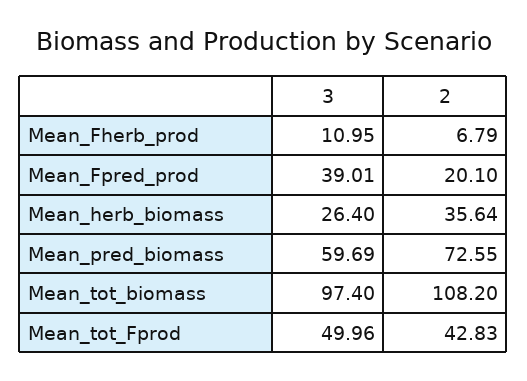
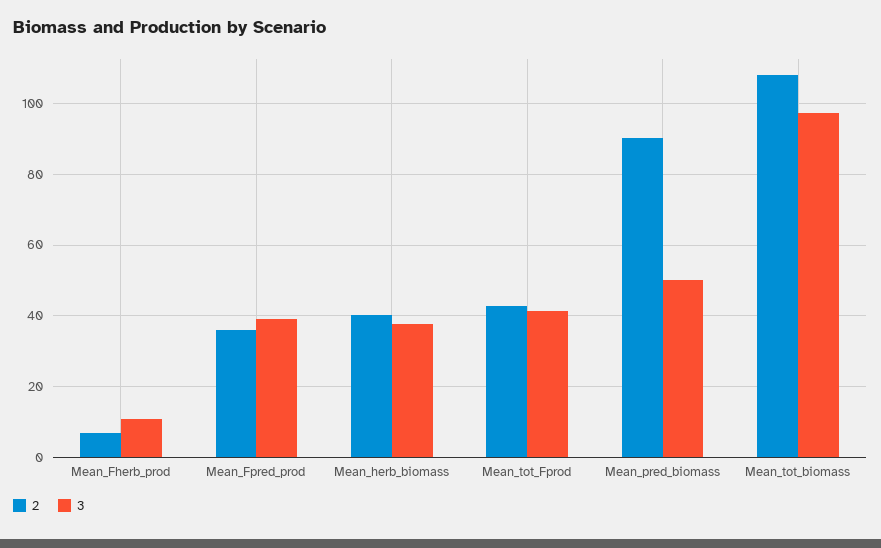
2, Mean_Fpred_prod: 20.1 -> 36
3, Mean_herb_biomass: 26.4 -> 38
2, Mean_herb_biomass: 35.64 -> 40
3, Mean_pred_biomass: 59.69 -> 50
2, Mean_pred_biomass: 72.55 -> 90
3, Mean_tot_Fprod: 49.96 -> 42

